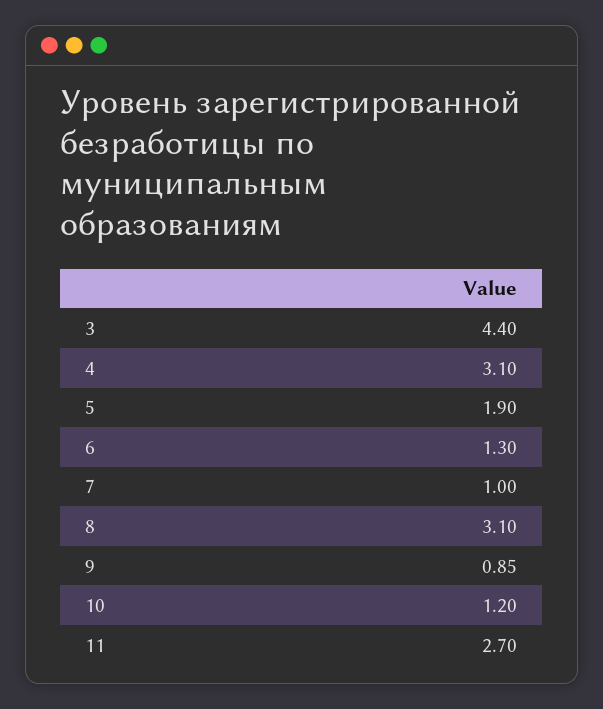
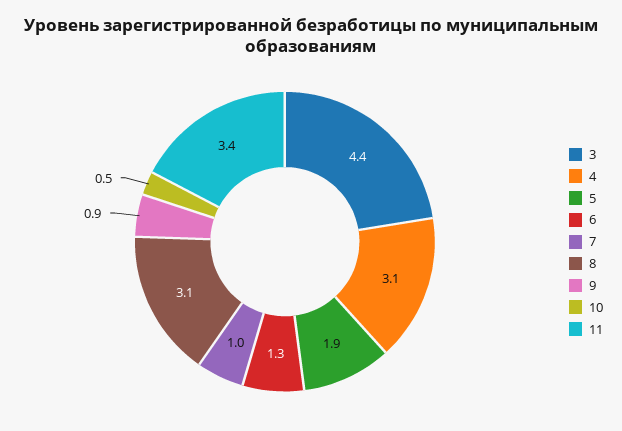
10: 1.2 -> 0.5
11: 2.7 -> 3.4

